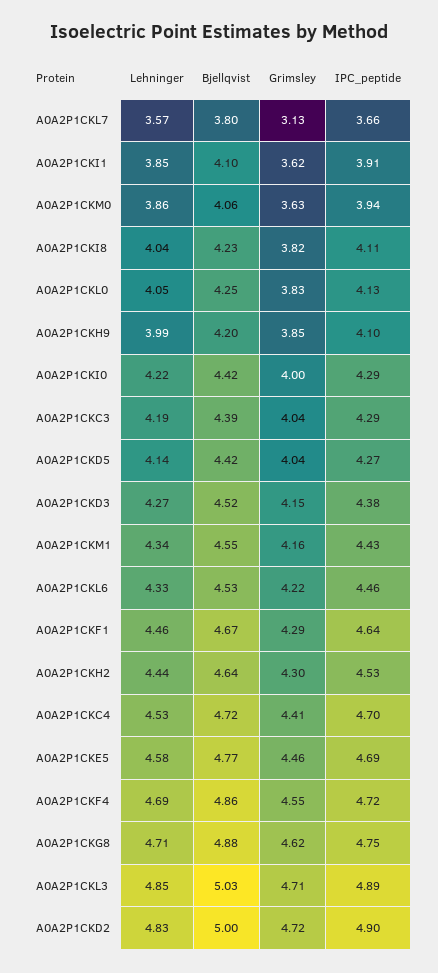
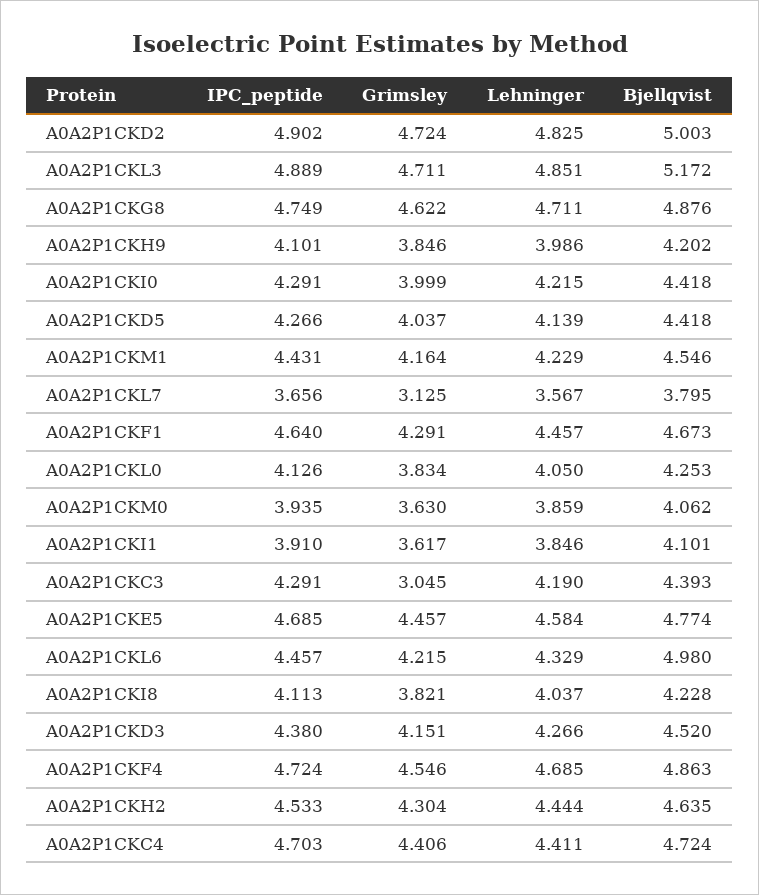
Grimsley, A0A2P1CKC3: 4.04 -> 3.045
Lehninger, A0A2P1CKM1: 4.34 -> 4.229
Bjellqvist, A0A2P1CKL6: 4.53 -> 4.98
Lehninger, A0A2P1CKC4: 4.53 -> 4.411
Bjellqvist, A0A2P1CKL3: 5.03 -> 5.172

